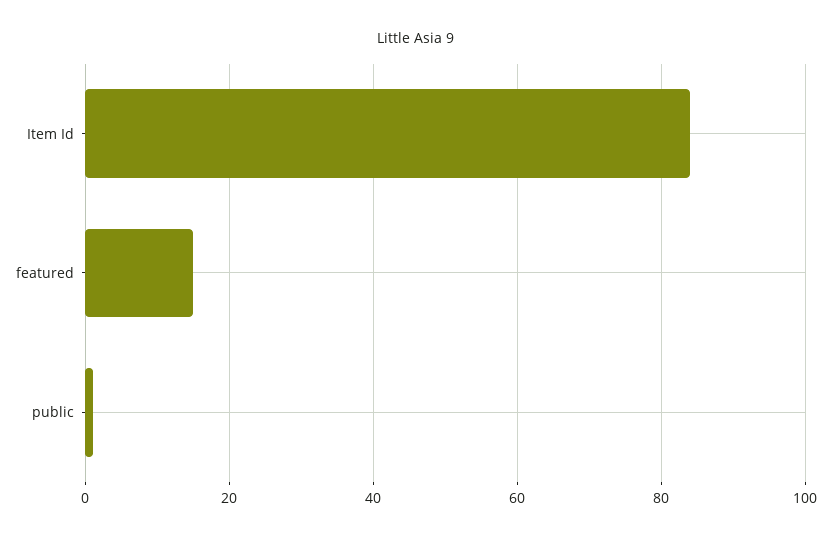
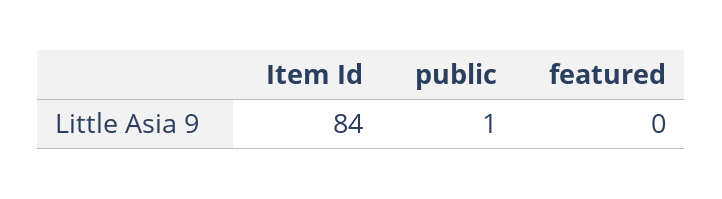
featured: 15 -> 0

